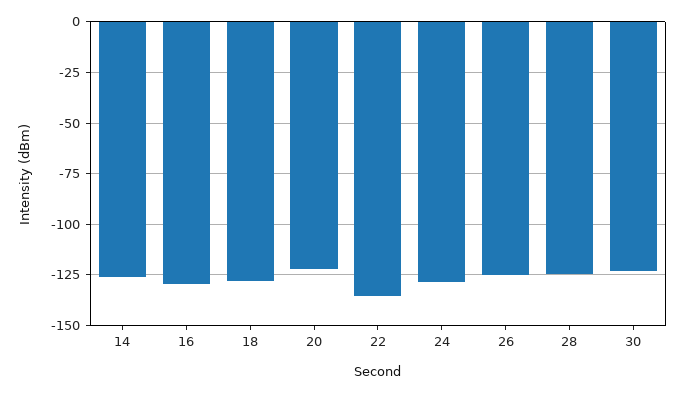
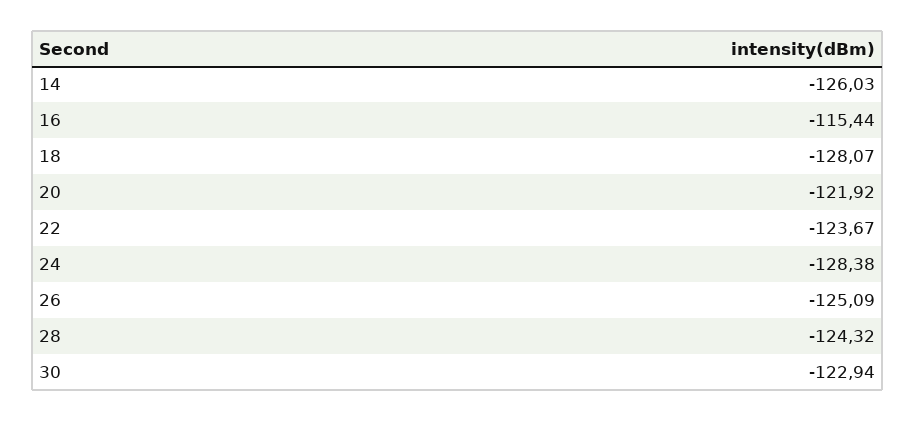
16: -130 -> -115.44
22: -135 -> -123.67

